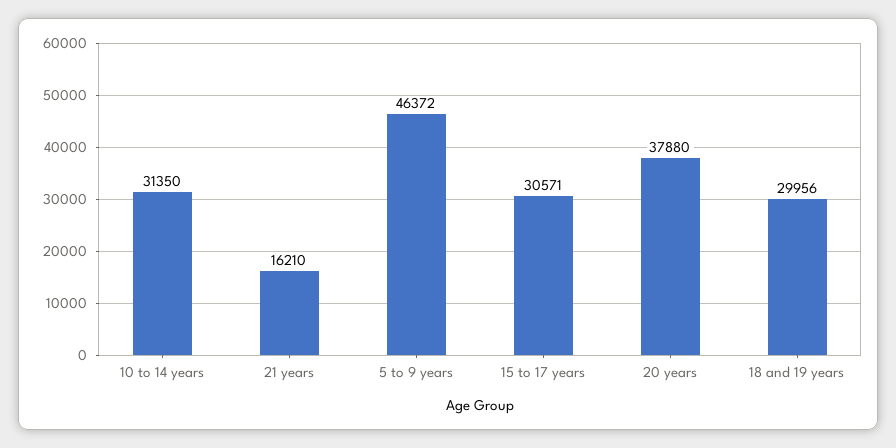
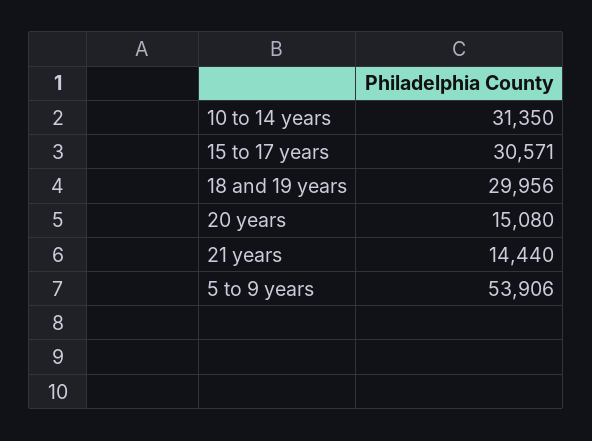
21 years: 16210 -> 14440
5 to 9 years: 46372 -> 53906
20 years: 37880 -> 15080

